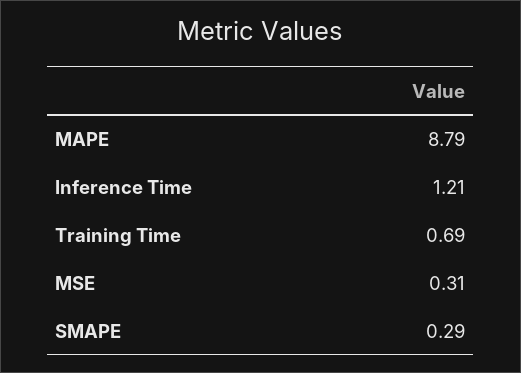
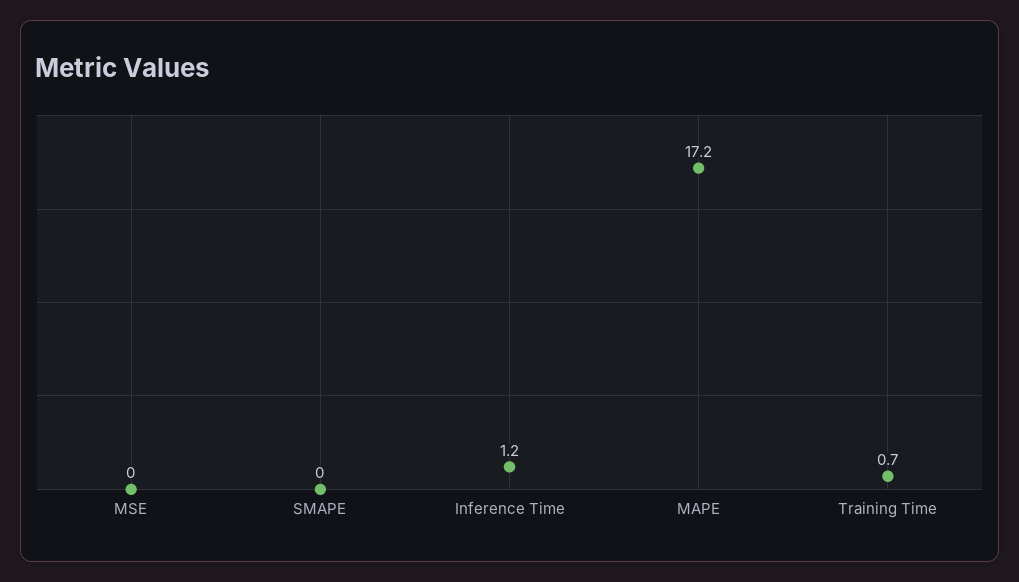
MAPE: 8.79 -> 17.2
MSE: 0.31 -> 0
SMAPE: 0.29 -> 0

